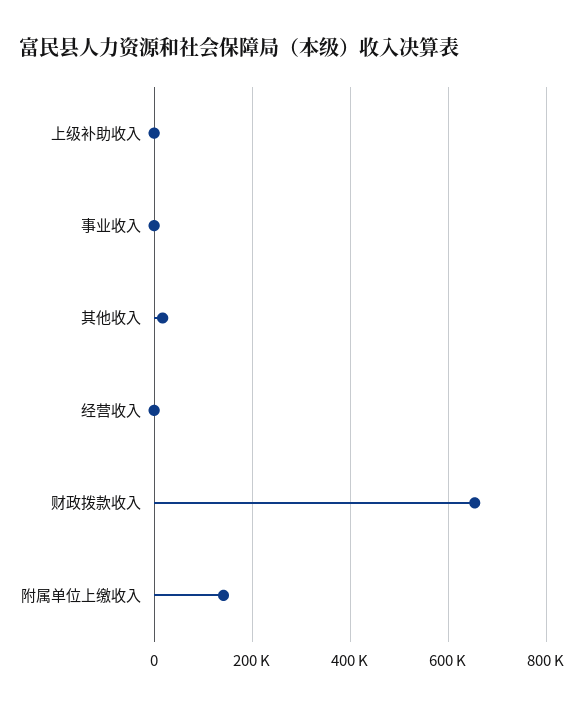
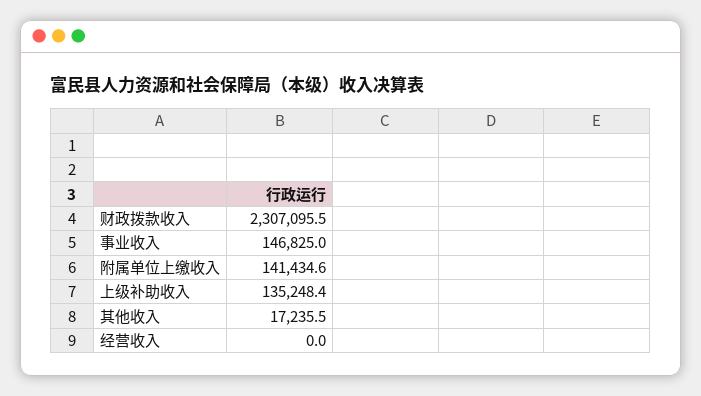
上级补助收入: 0 -> 135248.4
事业收入: 0 -> 146825
财政拨款收入: 660000 -> 2307095.5

